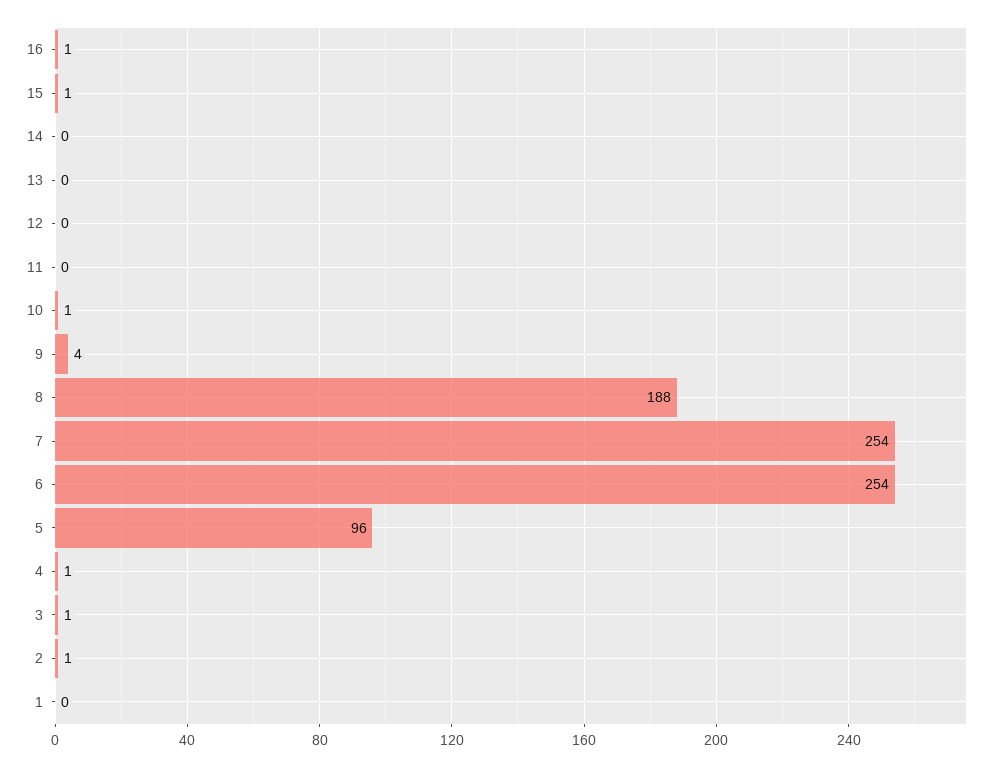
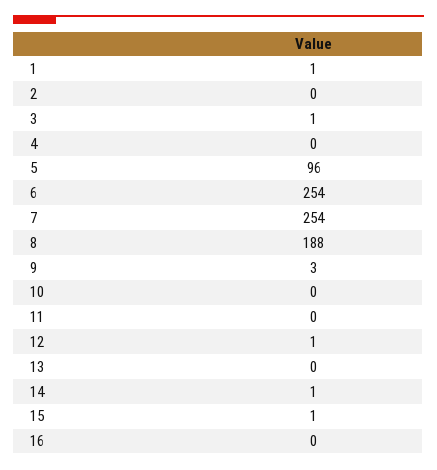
16: 1 -> 0
14: 0 -> 1
12: 0 -> 1
10: 1 -> 0
9: 4 -> 3
4: 1 -> 0
2: 1 -> 0
1: 0 -> 1

